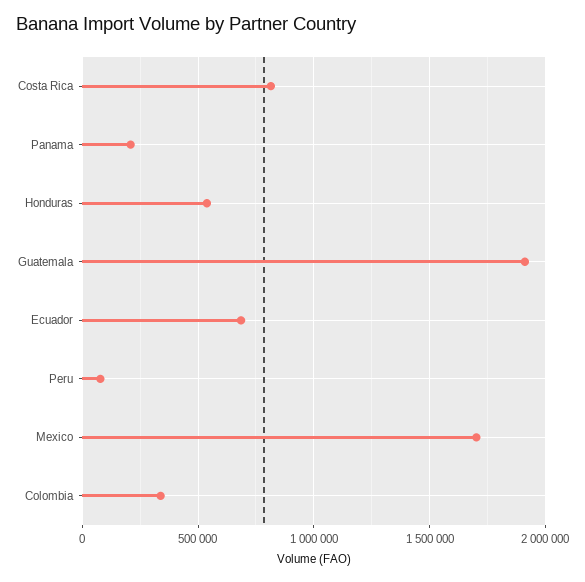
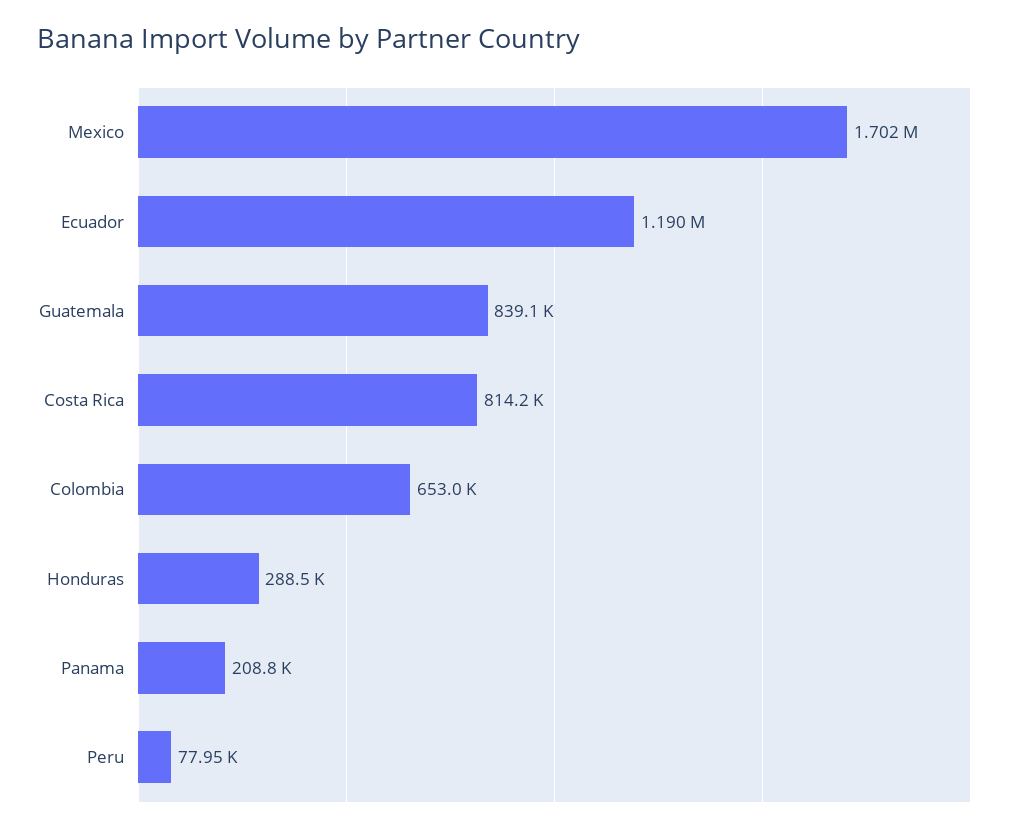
Honduras: 550000 -> 288500
Guatemala: 1900000 -> 839100
Ecuador: 700000 -> 1190000
Colombia: 350000 -> 653000

